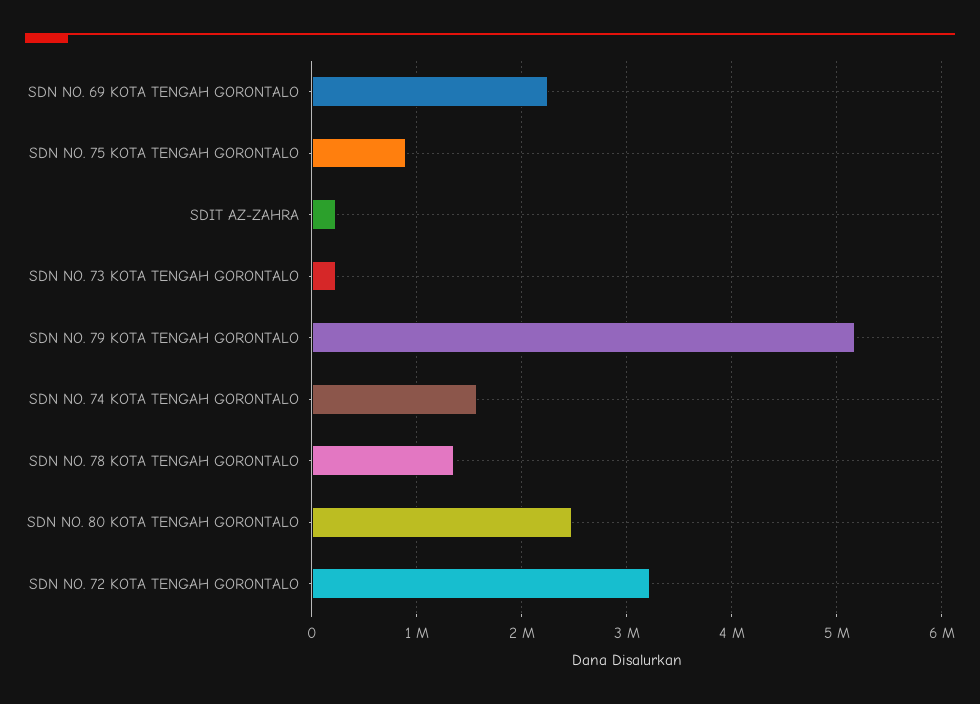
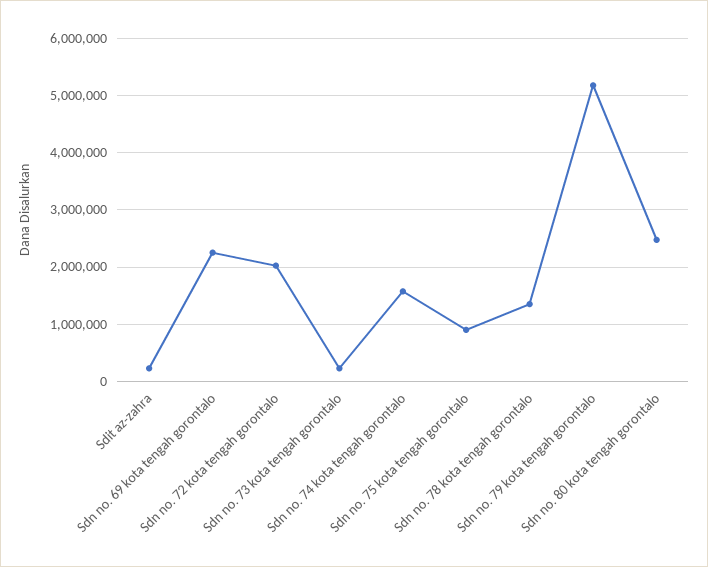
SDN NO. 72 KOTA TENGAH GORONTALO: 3200000 -> 2000000

